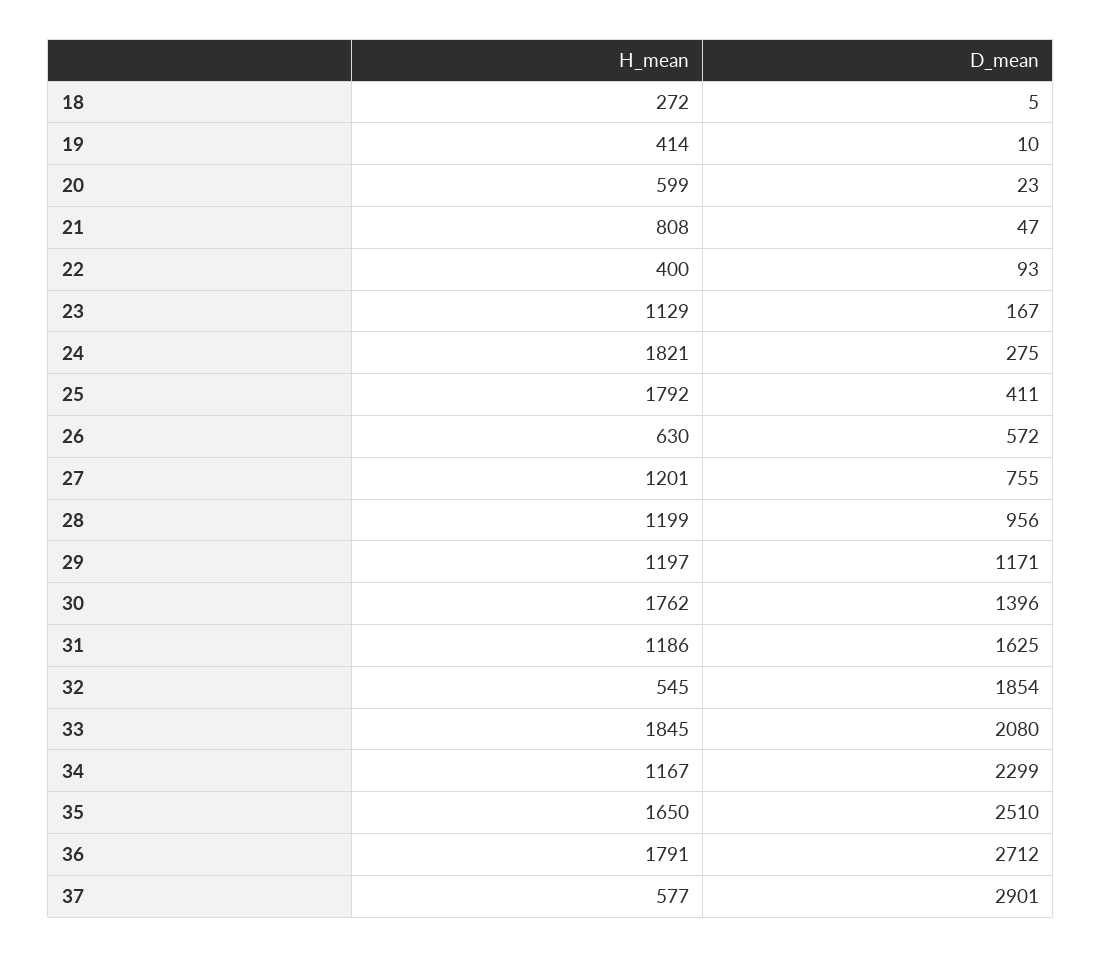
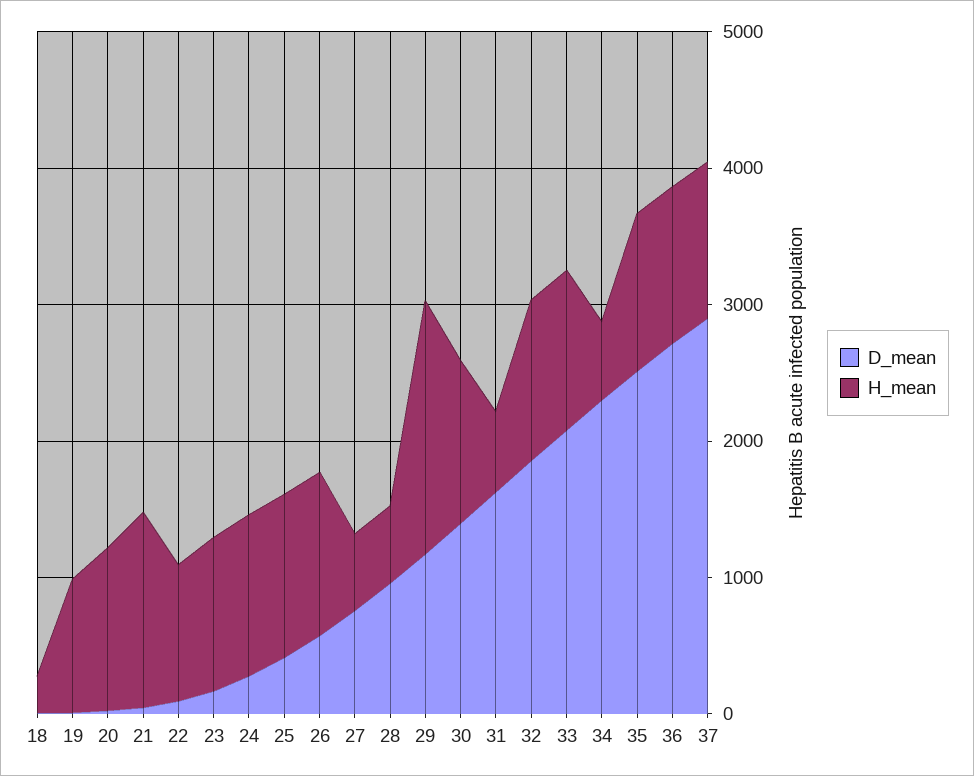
H_mean, 19: 414 -> 1000
H_mean, 20: 599 -> 1200
H_mean, 21: 808 -> 1400
H_mean, 22: 400 -> 1000
H_mean, 24: 1821 -> 1200
H_mean, 25: 1792 -> 1200
H_mean, 26: 630 -> 1200
H_mean, 27: 1201 -> 600
H_mean, 28: 1199 -> 600
H_mean, 29: 1197 -> 1800
H_mean, 30: 1762 -> 1200
H_mean, 31: 1186 -> 600
H_mean, 32: 545 -> 1200
H_mean, 33: 1845 -> 1200
H_mean, 34: 1167 -> 600
H_mean, 35: 1650 -> 1200
H_mean, 36: 1791 -> 1200
H_mean, 37: 577 -> 1200

